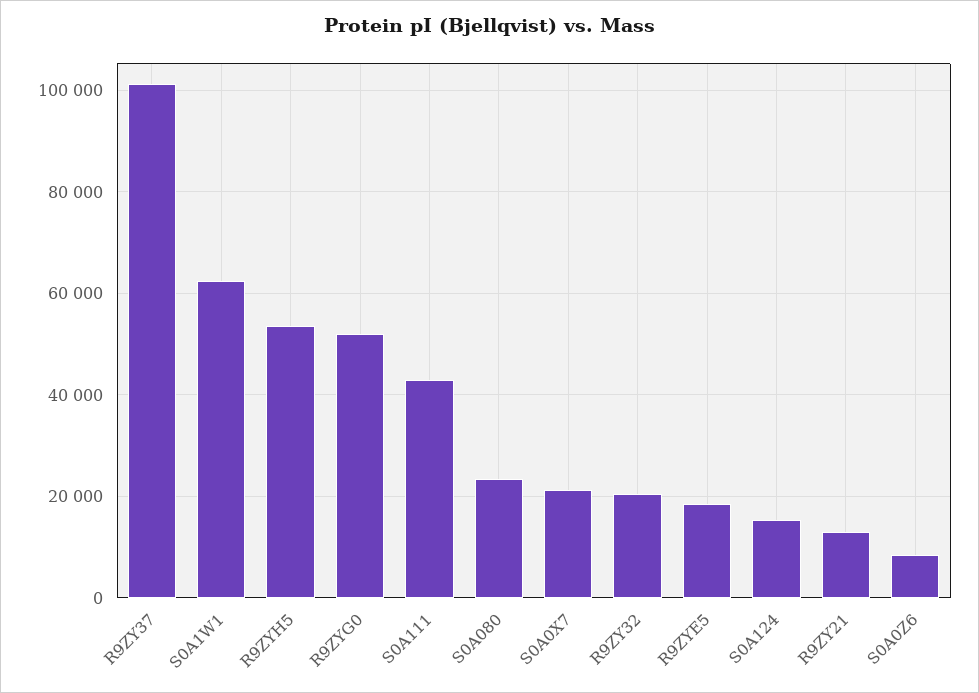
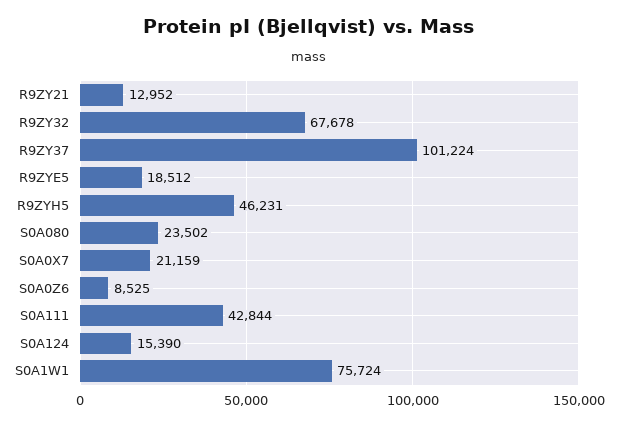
S0A1W1: 62000 -> 75724
R9ZYH5: 54000 -> 46231
R9ZYG0: 52000 -> none
R9ZY32: 20000 -> 67678

